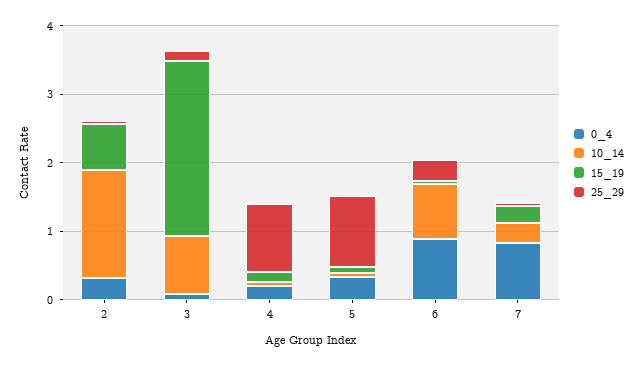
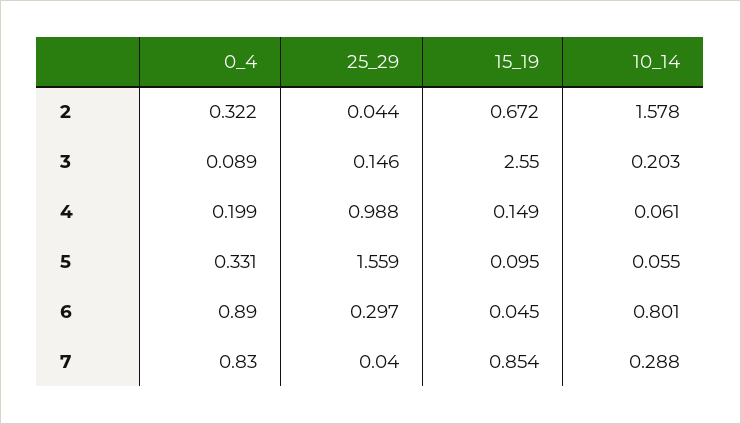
10_14, 3: 0.8 -> 0.203
25_29, 5: 1 -> 1.559
15_19, 7: 0.2 -> 0.854

